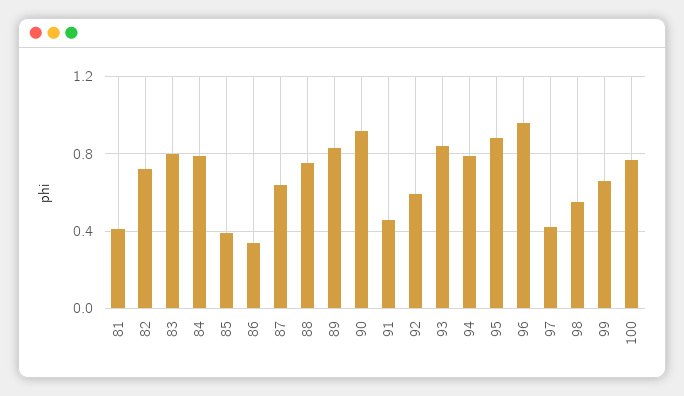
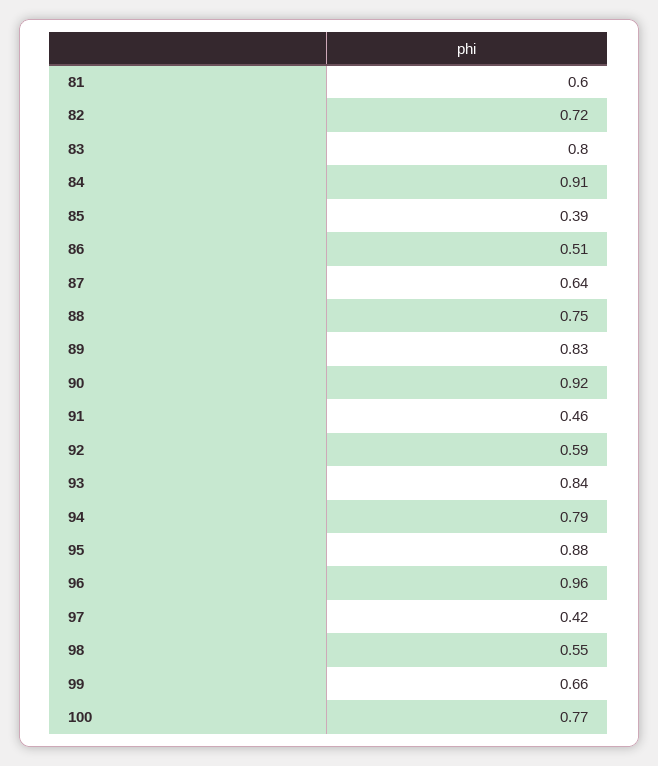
81: 0.4 -> 0.6
84: 0.8 -> 0.91
86: 0.35 -> 0.51

